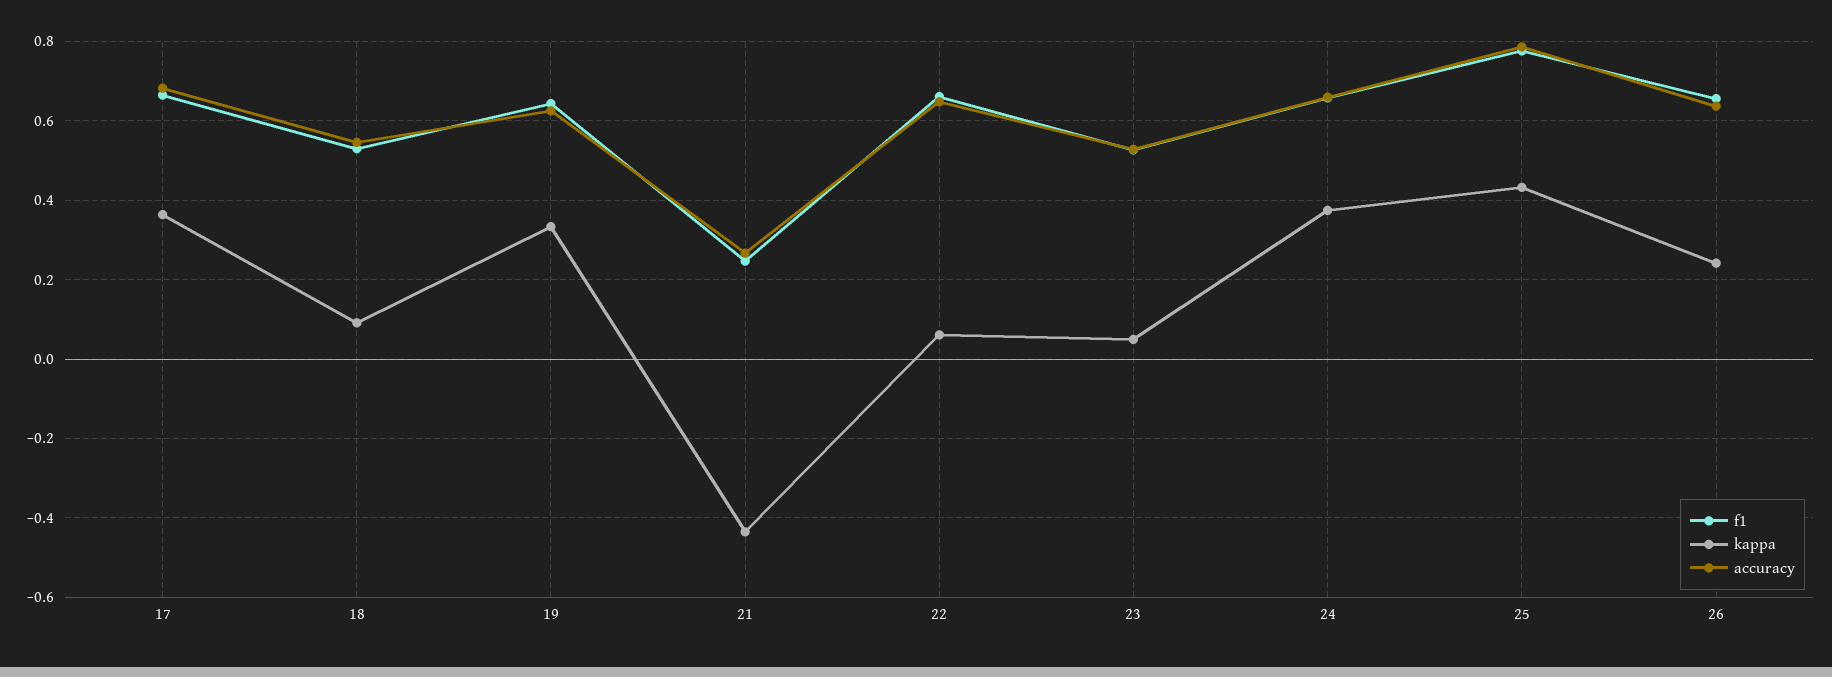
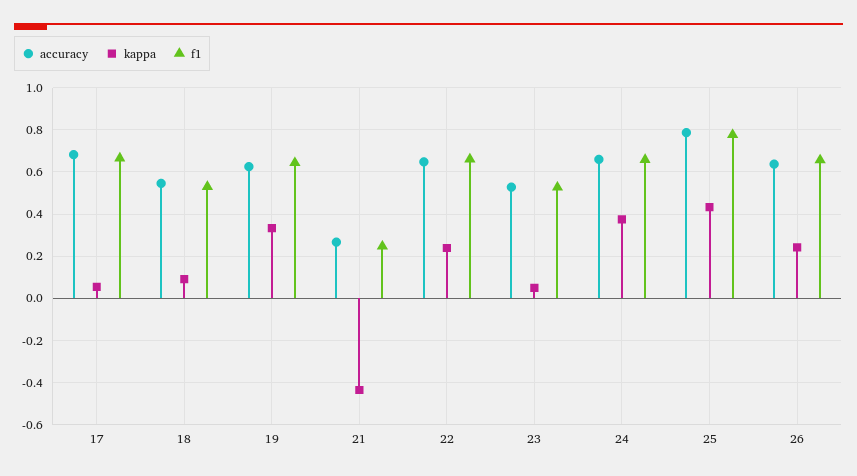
kappa, 17: 0.36 -> 0.05
kappa, 22: 0.06 -> 0.25

